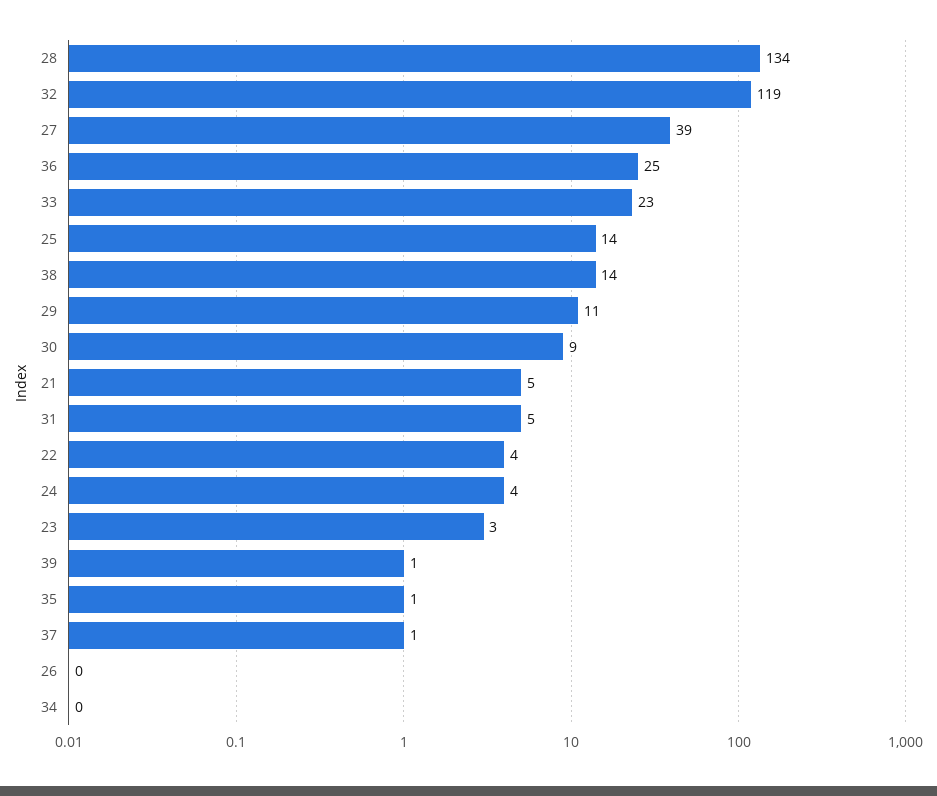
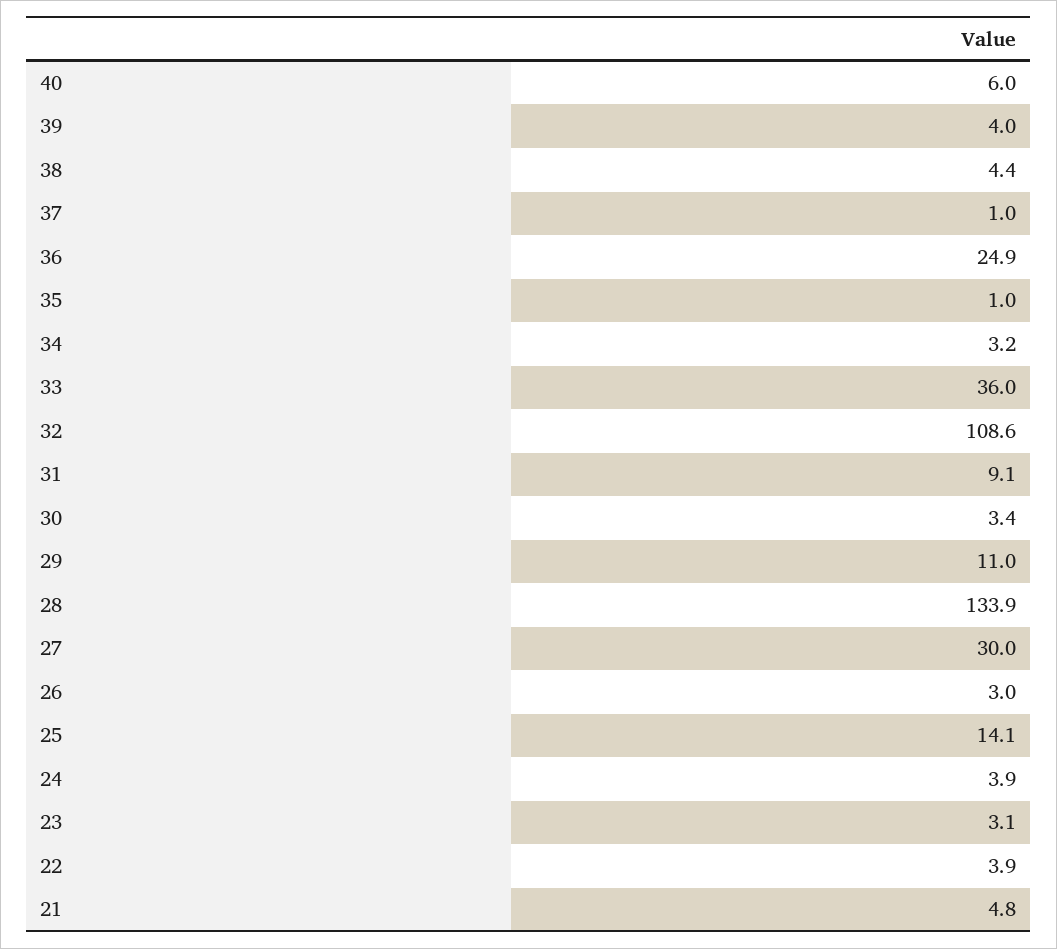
32: 119 -> 108.6
27: 39 -> 30
33: 23 -> 36
38: 14 -> 4.4
30: 9 -> 3.4
31: 5 -> 9.1
39: 1 -> 4
26: 0 -> 3
34: 0 -> 3.2
40: none -> 6

